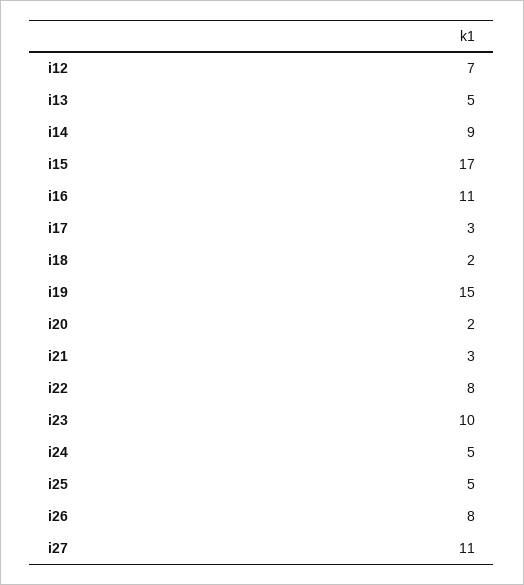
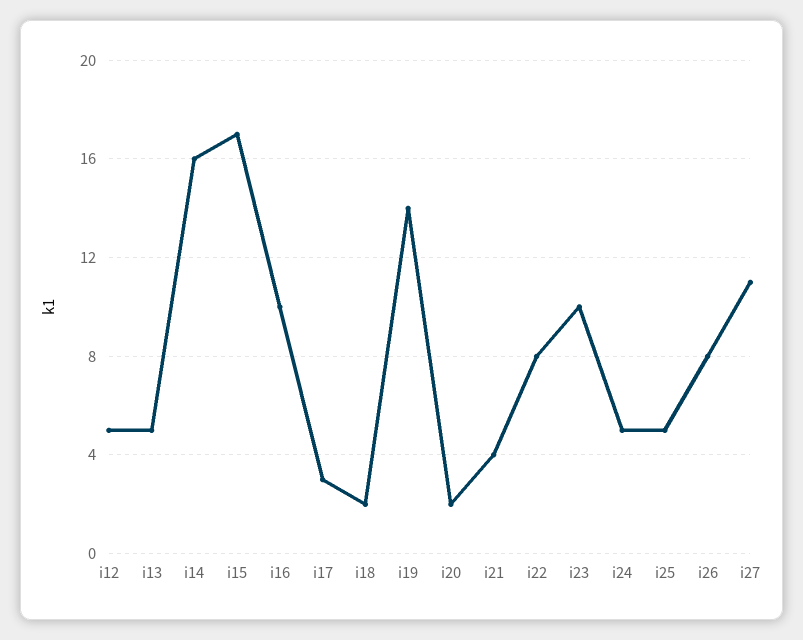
i12: 7 -> 5
i14: 9 -> 16
i16: 11 -> 10
i19: 15 -> 14
i21: 3 -> 4

